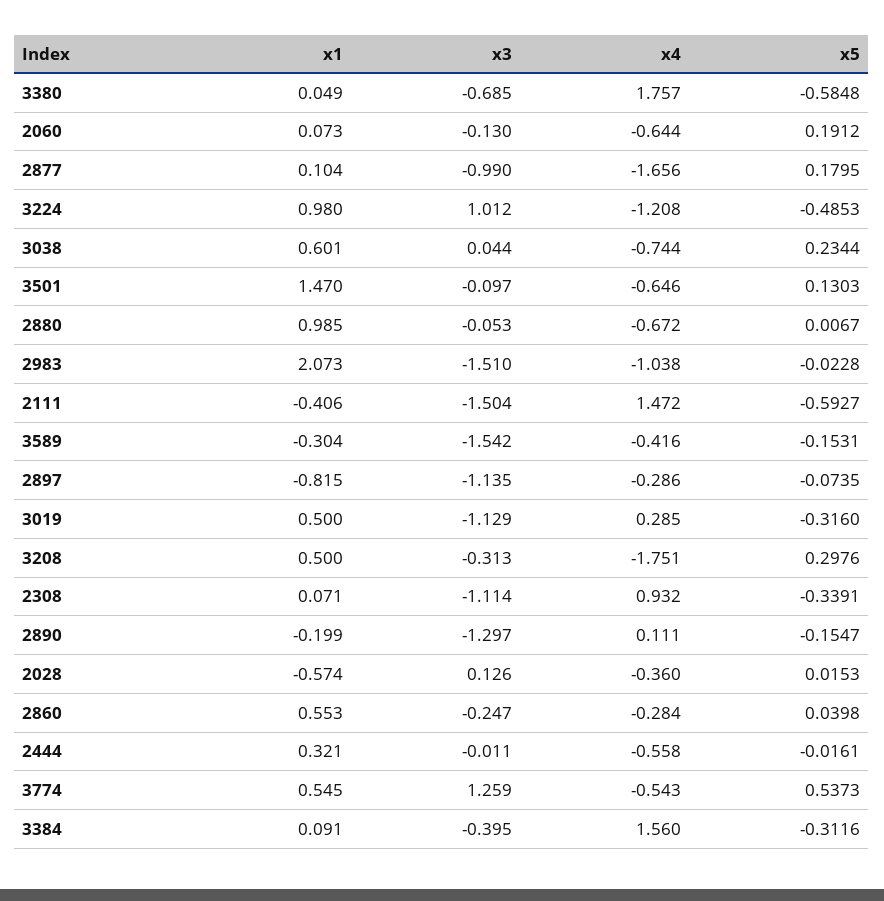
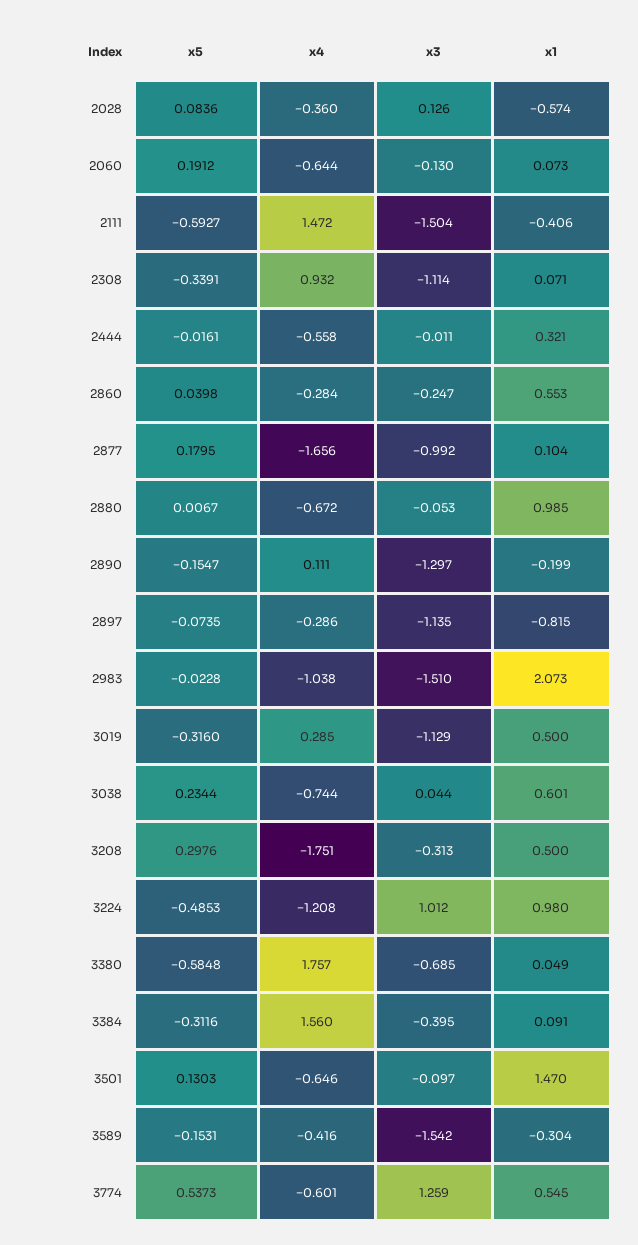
x3, 2877: -0.99 -> -0.992
x5, 2028: 0.0153 -> 0.0836
x4, 3774: -0.543 -> -0.601

